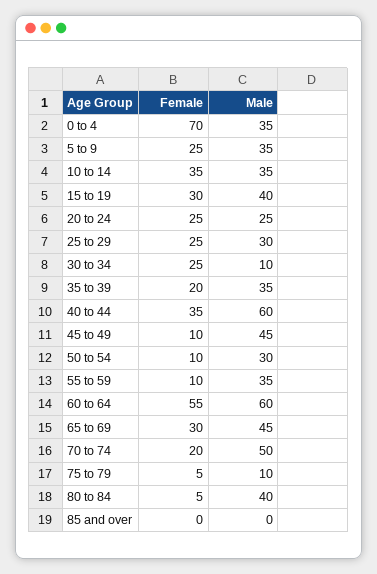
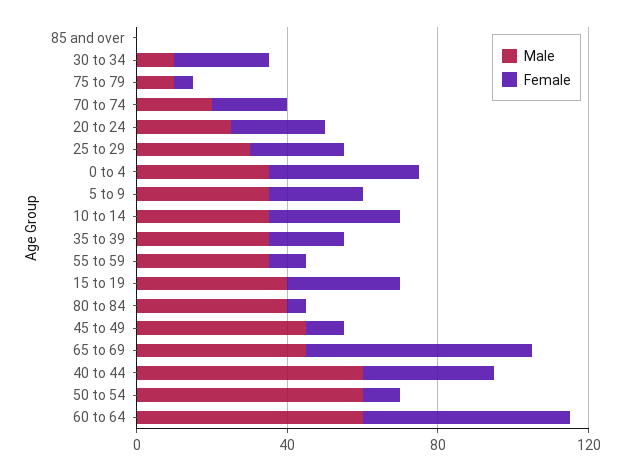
Female, 0 to 4: 70 -> 40
Male, 50 to 54: 30 -> 60
Female, 65 to 69: 30 -> 60
Male, 70 to 74: 50 -> 20

